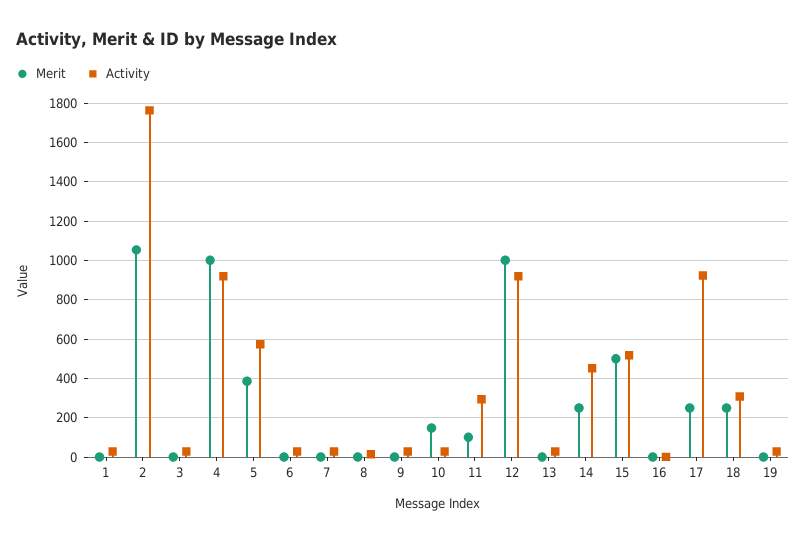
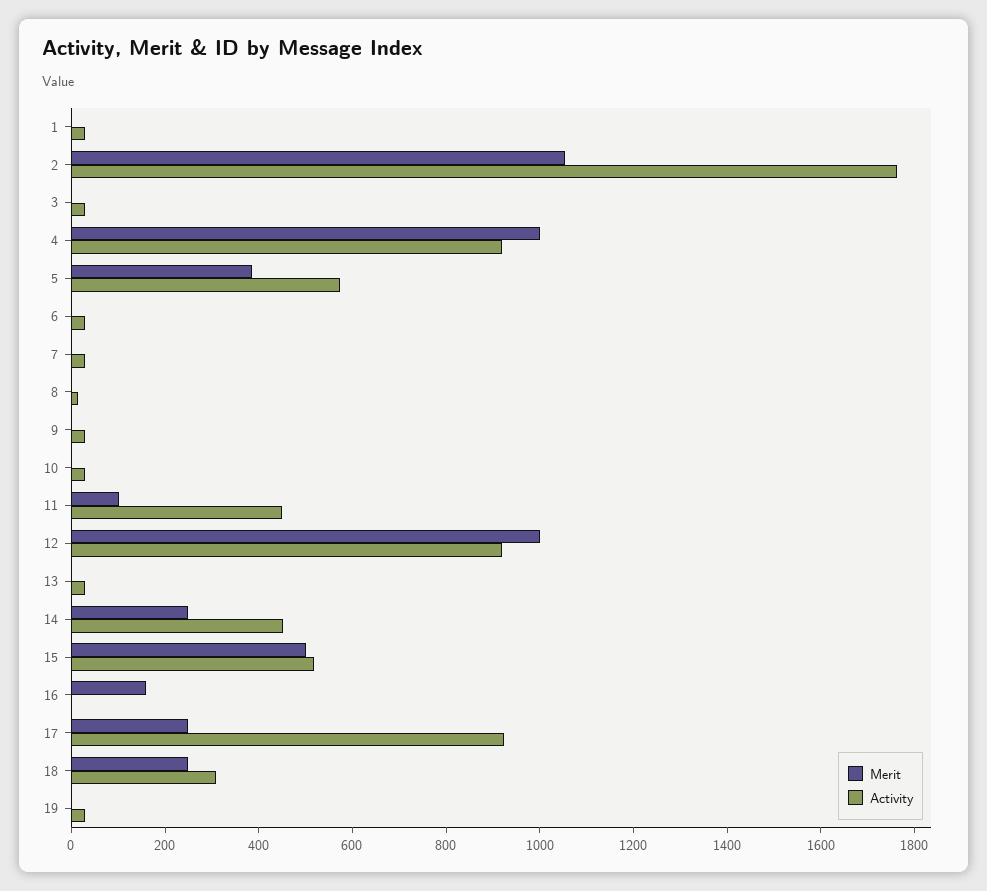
Merit, 10: 150 -> 0
Activity, 11: 300 -> 450
Merit, 16: 0 -> 150

